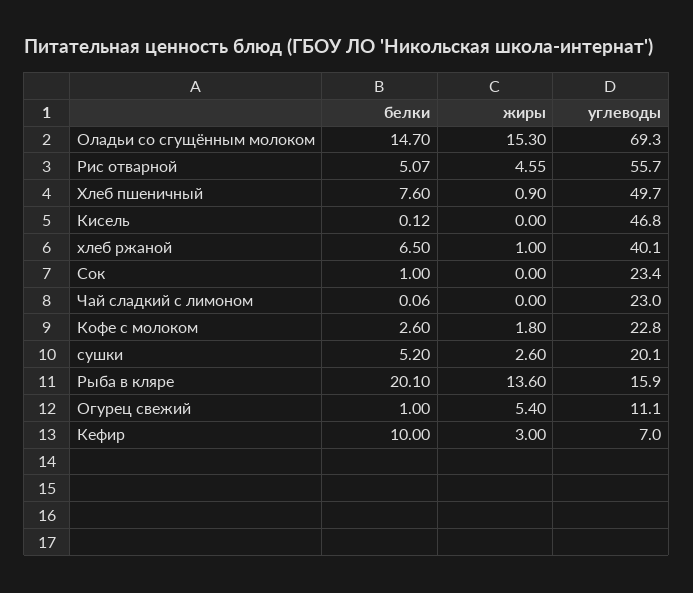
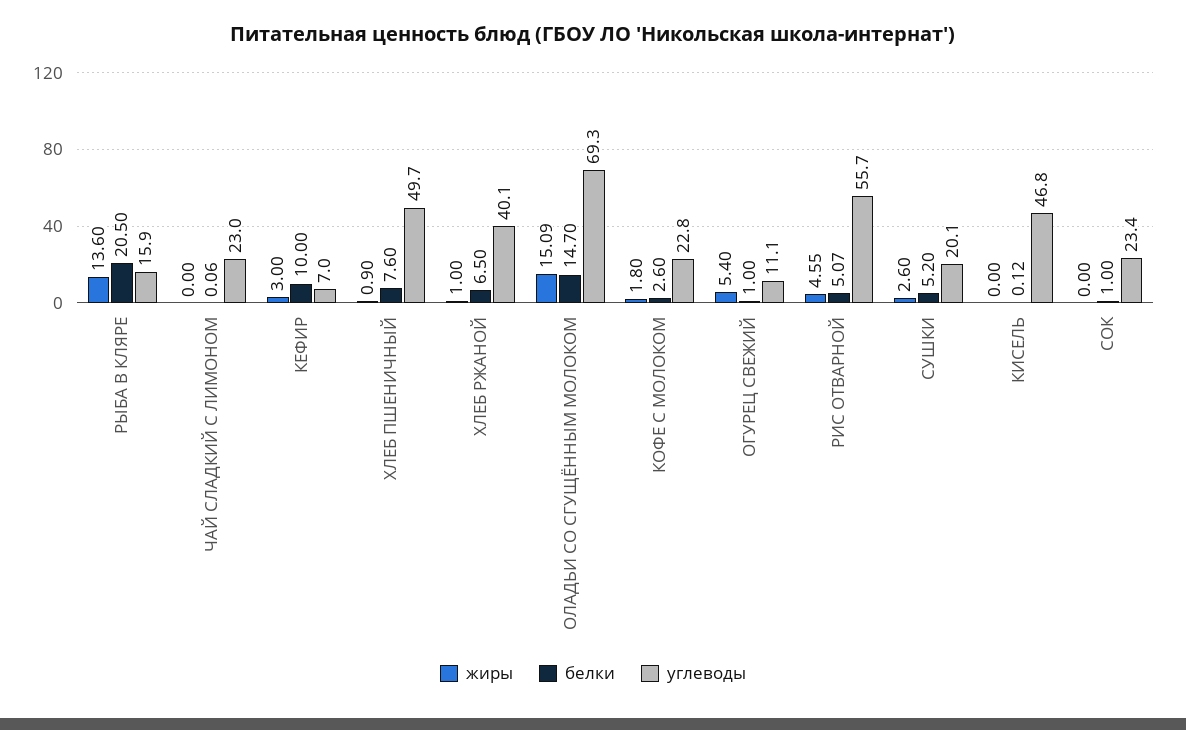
жиры, Оладьи со сгущённым молоком: 15.3 -> 15.09
белки, Рыба в кляре: 20.1 -> 20.5

